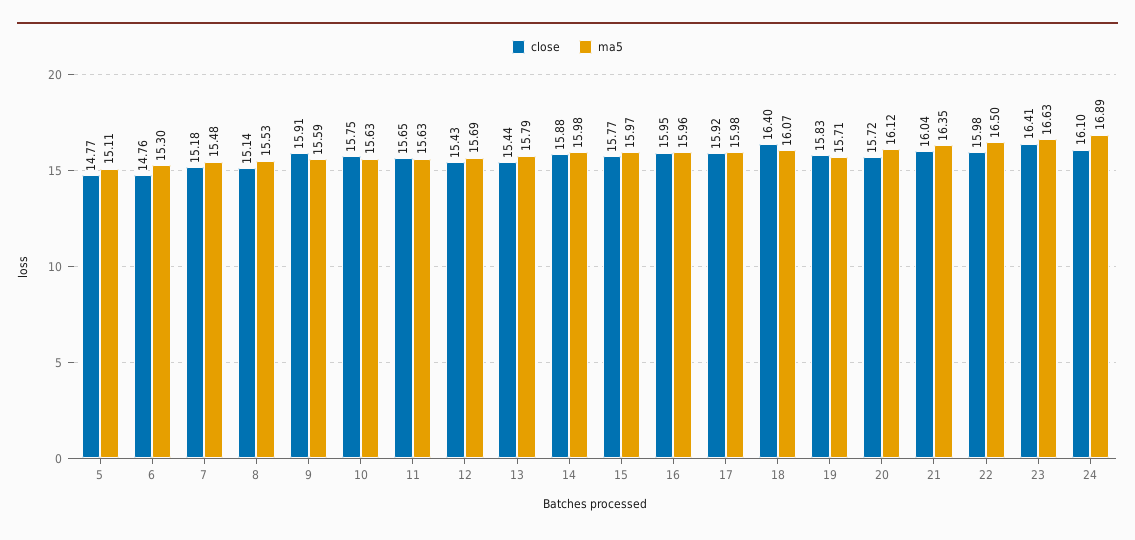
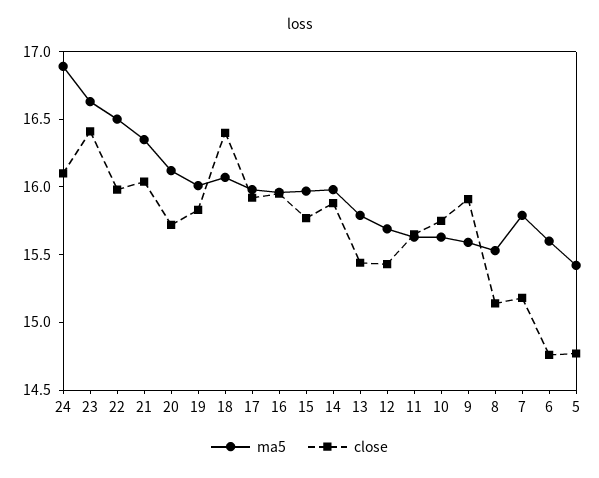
ma5, 5: 15.11 -> 15.4
ma5, 6: 15.3 -> 15.6
ma5, 7: 15.48 -> 15.8
ma5, 19: 15.71 -> 16

